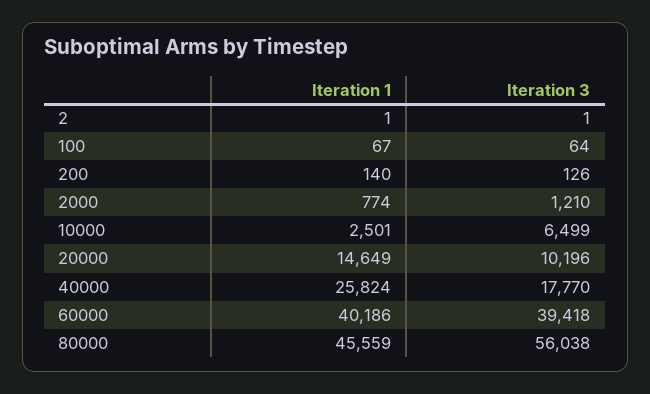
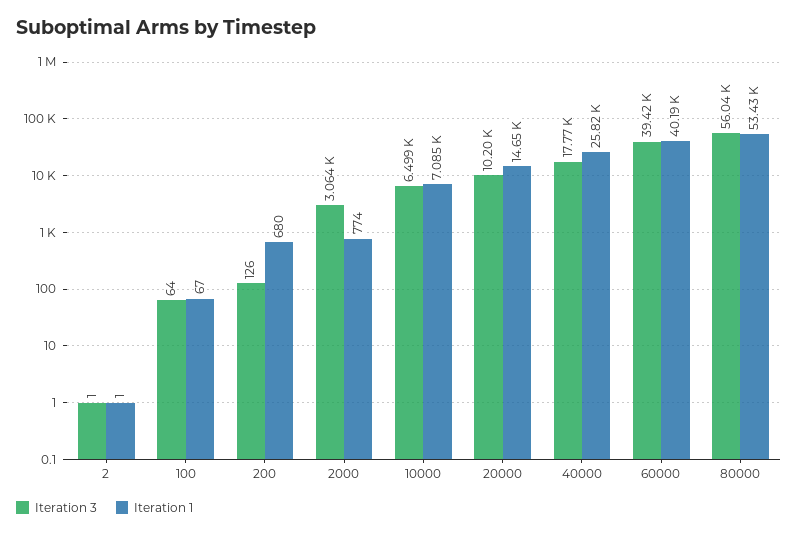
Iteration 1, 200: 140 -> 680
Iteration 3, 2000: 1210 -> 3064
Iteration 1, 10000: 2501 -> 7085
Iteration 1, 80000: 45559 -> 53430

